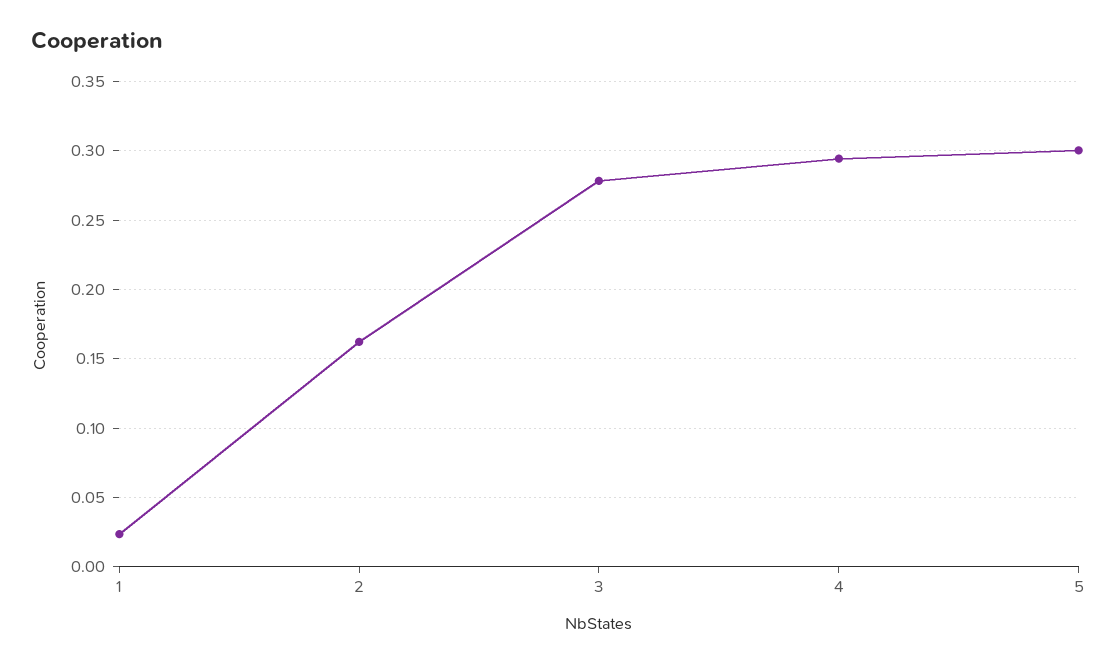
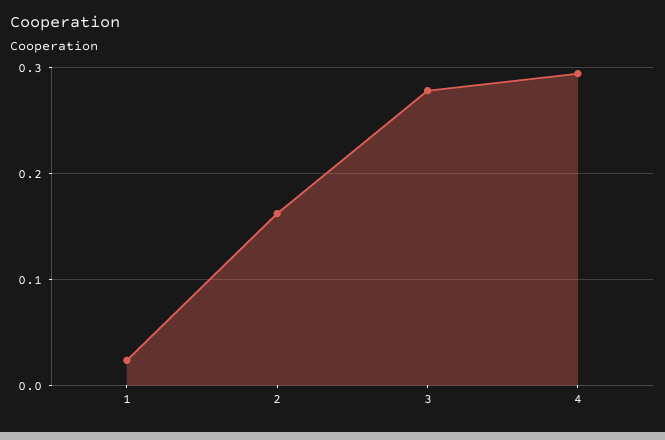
5: 0.3 -> none

